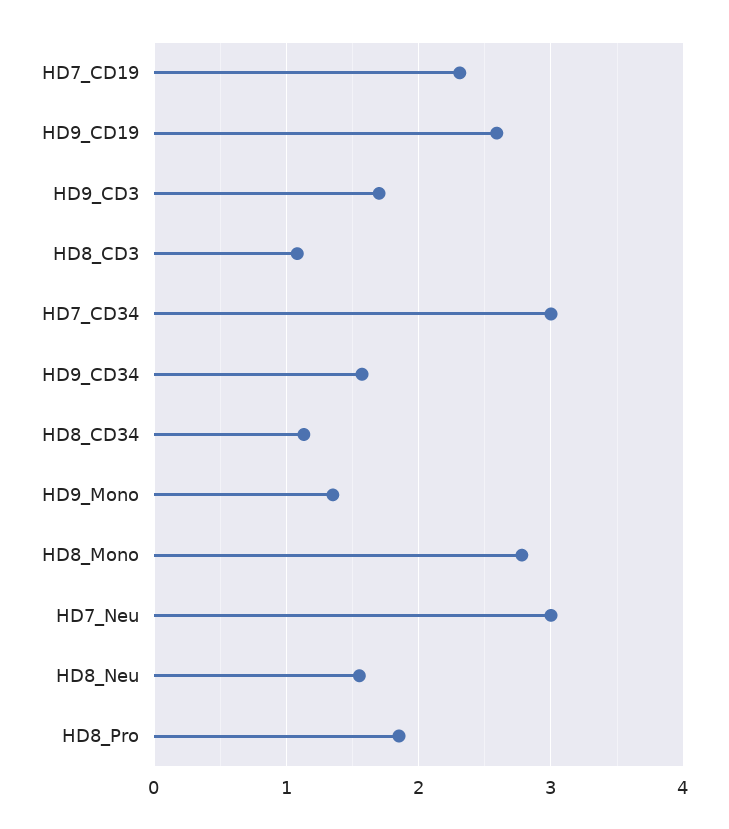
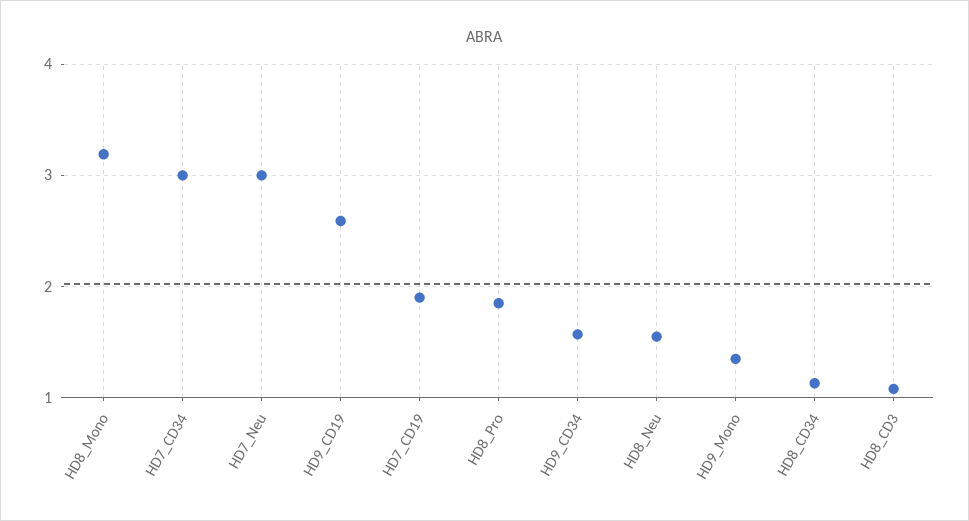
HD7_CD19: 2.3 -> 1.9
HD9_CD3: 1.7 -> none
HD8_Mono: 2.8 -> 3.2

